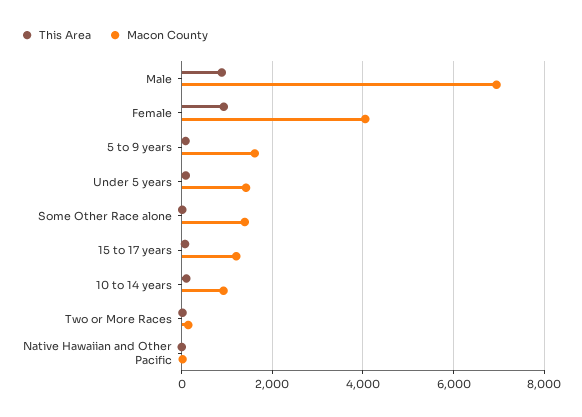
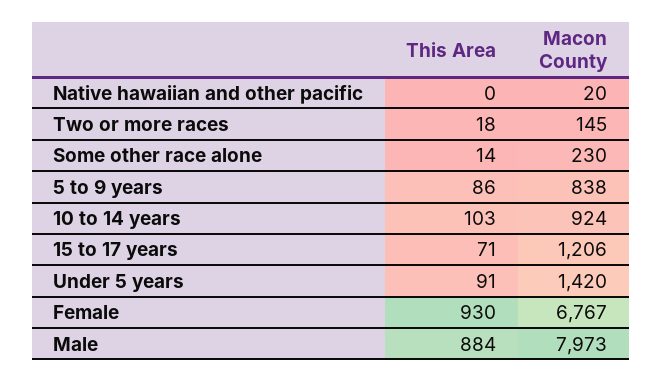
Macon County, Male: 7000 -> 7973
Macon County, Female: 4000 -> 6767
Macon County, 5 to 9 years: 1600 -> 838
Macon County, Some Other Race alone: 1400 -> 230

